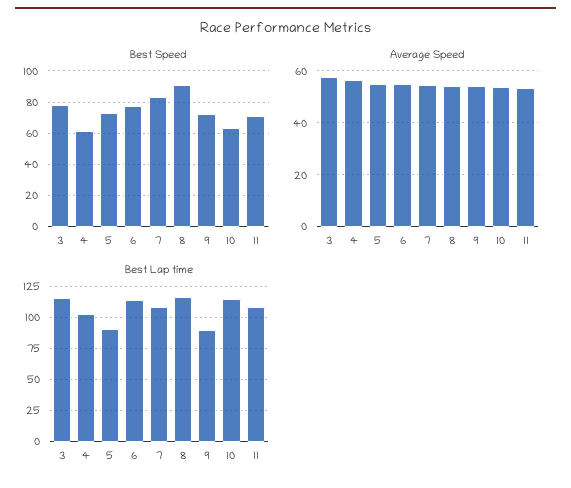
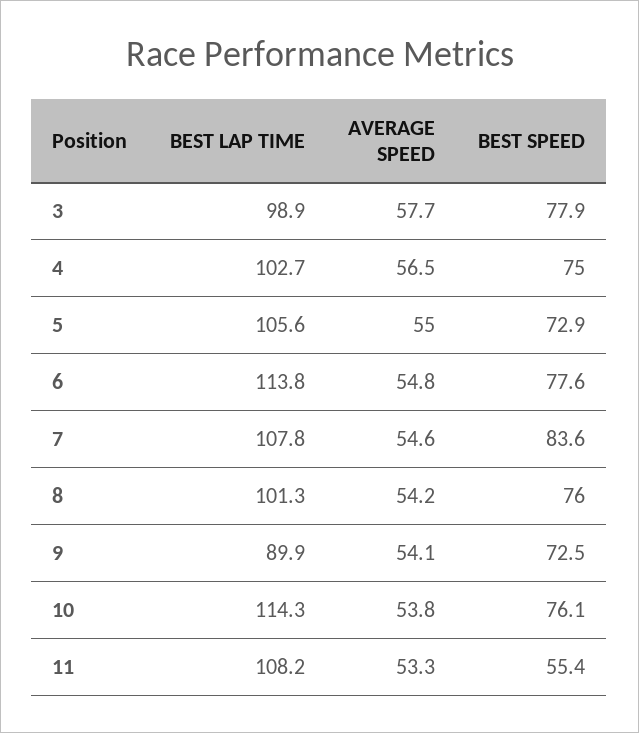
Best Speed, 4: 60 -> 75
Best Speed, 8: 90 -> 76
Best Speed, 10: 65 -> 76.1
Best Speed, 11: 70 -> 55.4
Best Lap time, 3: 115 -> 98.9
Best Lap time, 5: 90 -> 105.6
Best Lap time, 8: 115 -> 101.3

